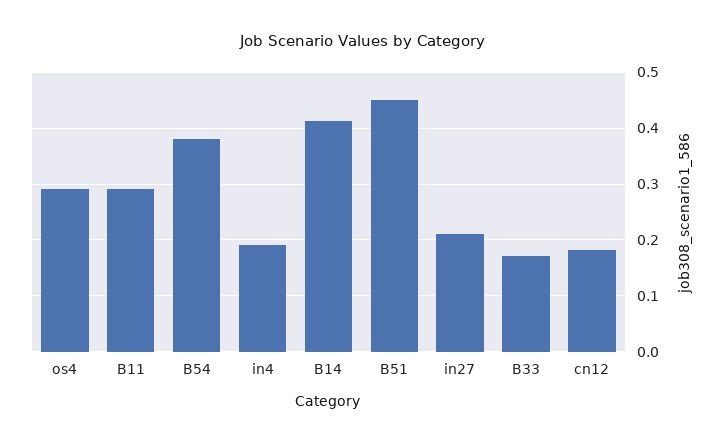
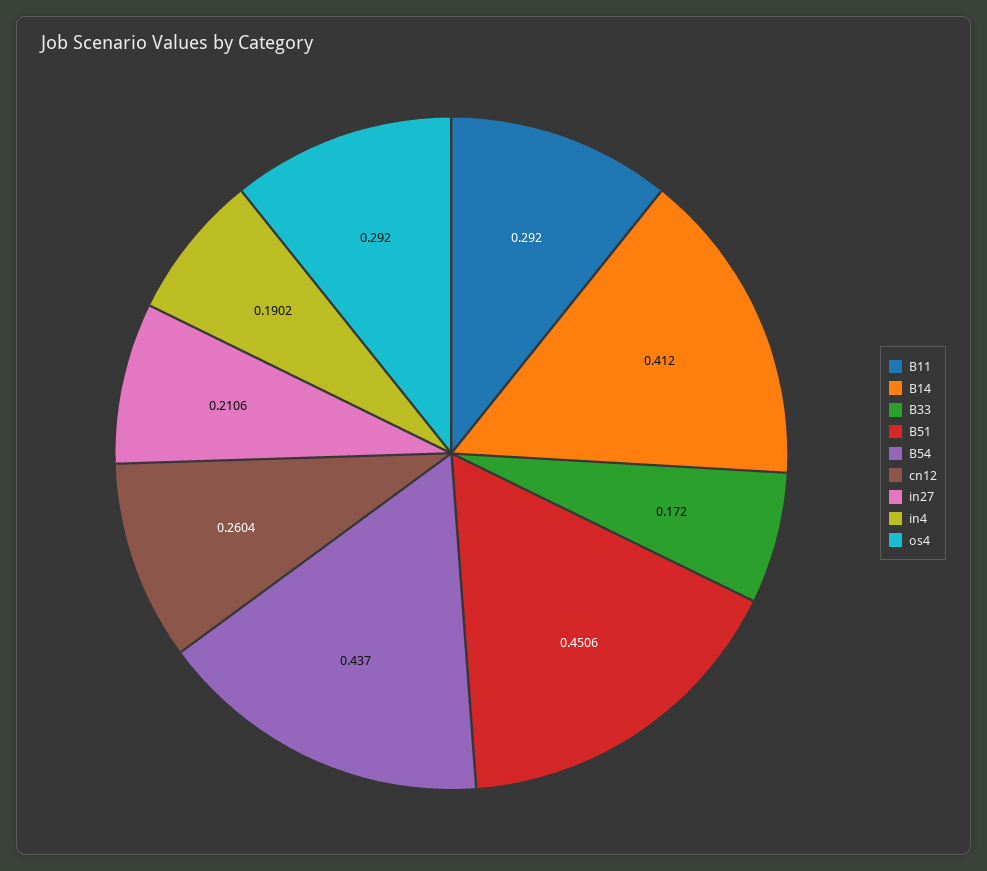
B54: 0.38 -> 0.437
cn12: 0.18 -> 0.2604

